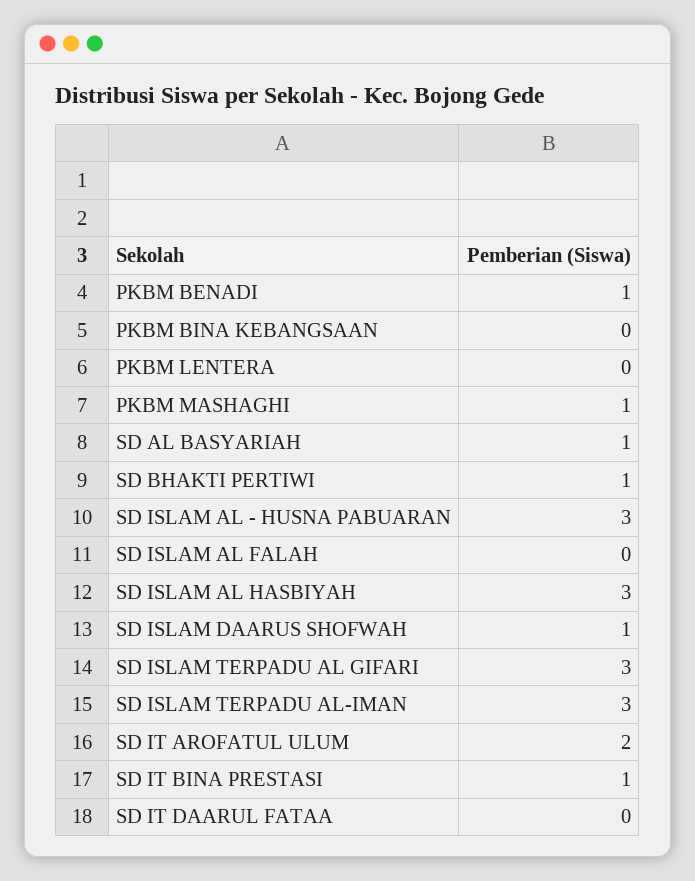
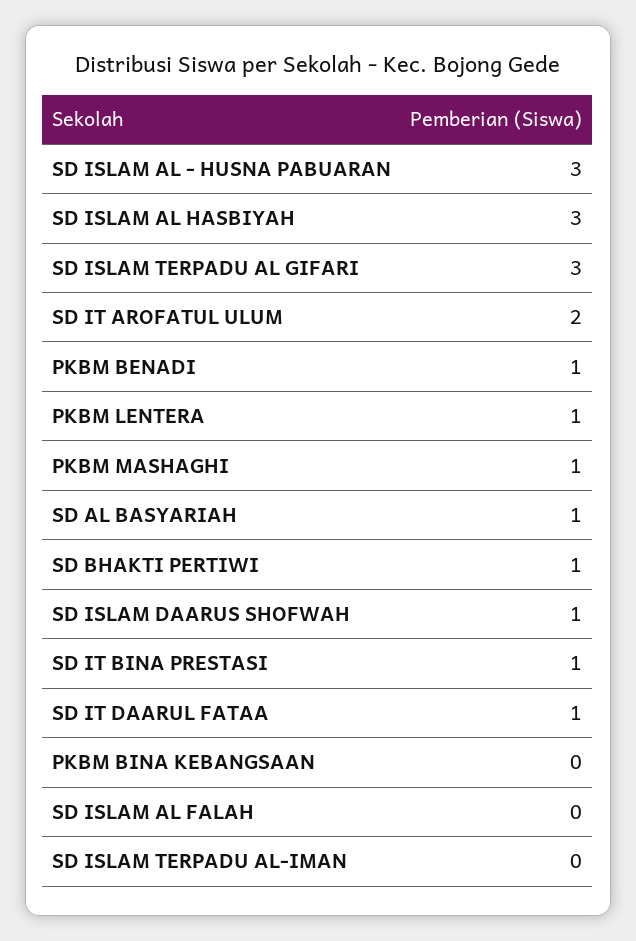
PKBM LENTERA: 0 -> 1
SD ISLAM TERPADU AL-IMAN: 3 -> 0
SD IT DAARUL FATAA: 0 -> 1

